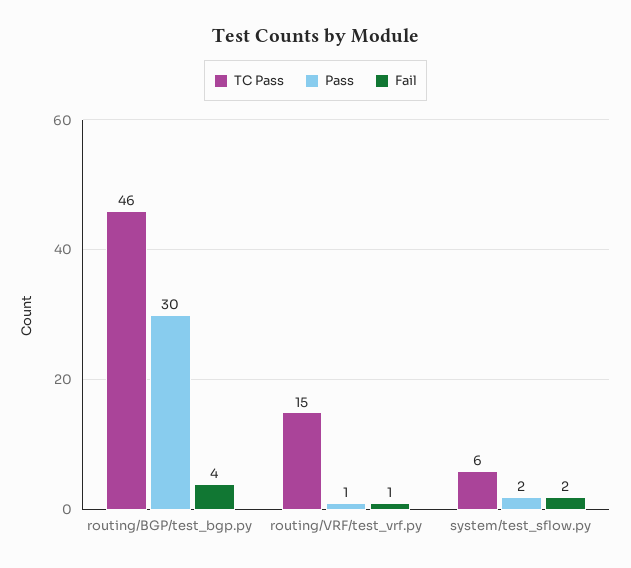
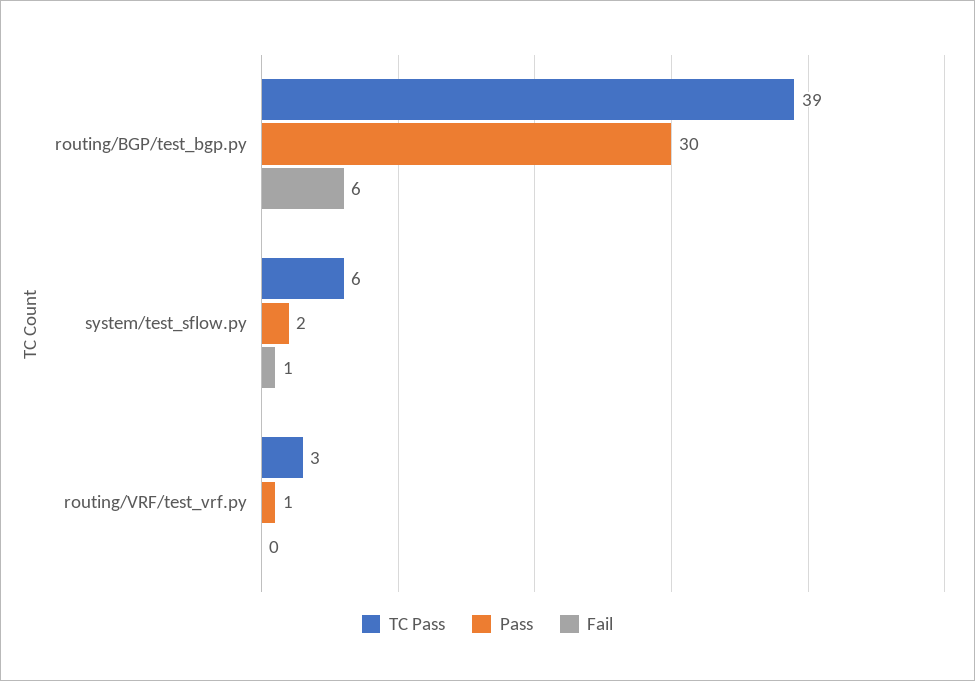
TC Pass, routing/BGP/test_bgp.py: 46 -> 39
Fail, routing/BGP/test_bgp.py: 4 -> 6
TC Pass, routing/VRF/test_vrf.py: 15 -> 3
Fail, routing/VRF/test_vrf.py: 1 -> 0
Fail, system/test_sflow.py: 2 -> 1

